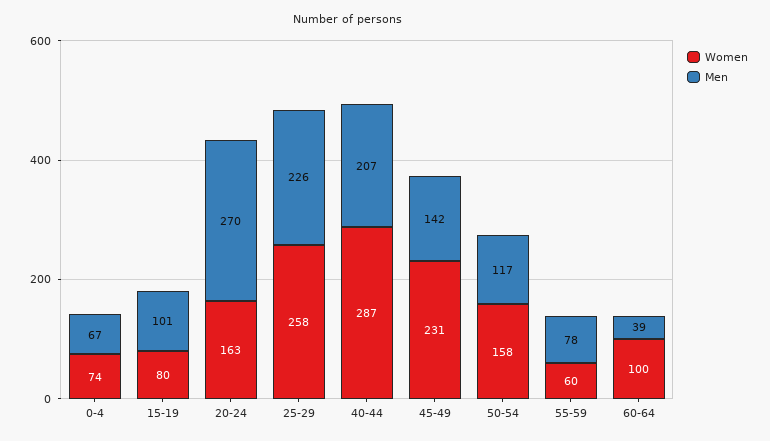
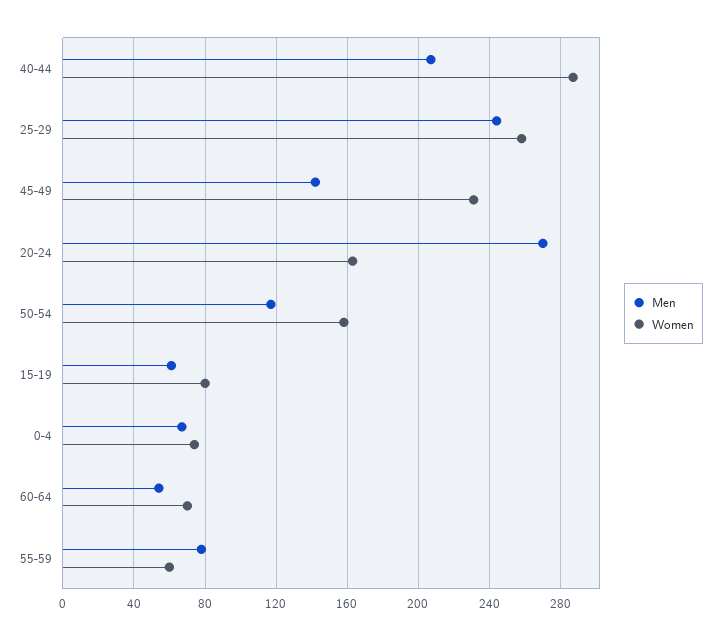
Men, 15-19: 101 -> 60
Men, 25-29: 226 -> 245
Women, 60-64: 100 -> 70
Men, 60-64: 39 -> 55

